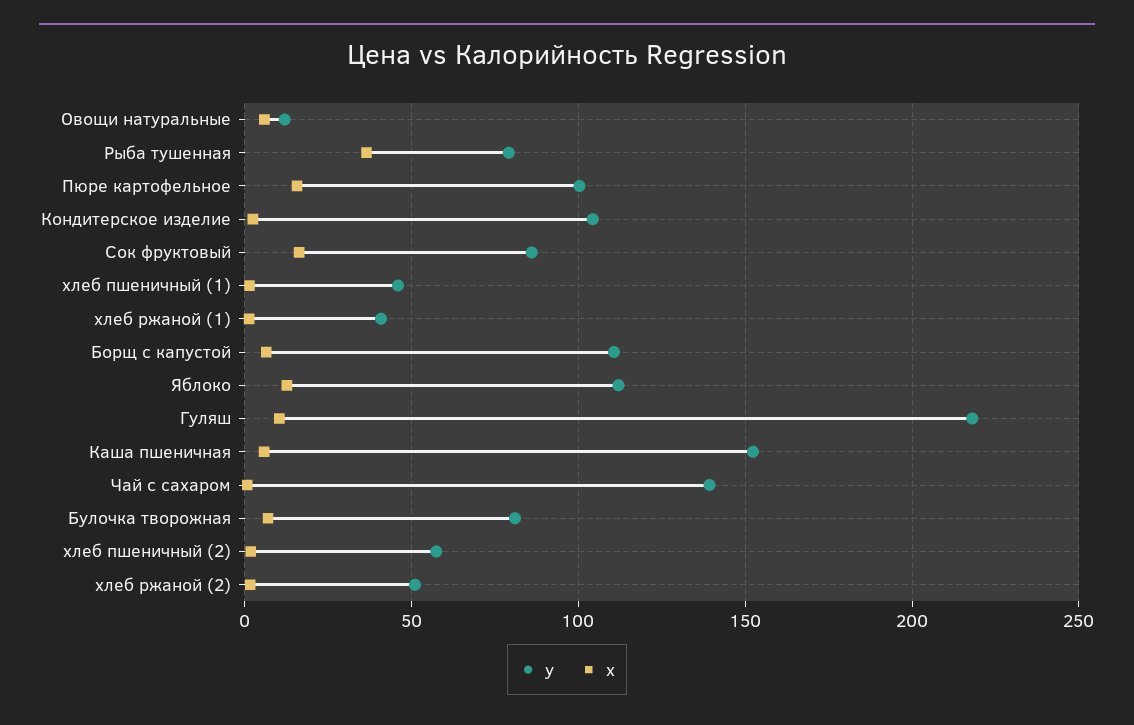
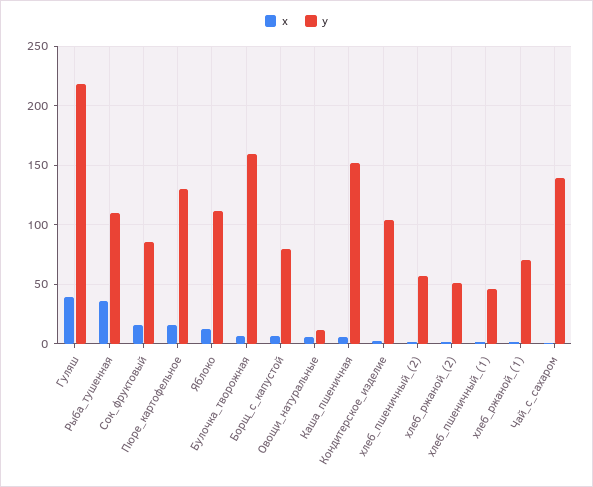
y, Рыба тушенная: 80 -> 110
y, Пюре картофельное: 100 -> 130
y, хлеб ржаной (1): 40 -> 70
y, Борщ с капустой: 110 -> 80
x, Гуляш: 10 -> 40
y, Булочка творожная: 80 -> 160

